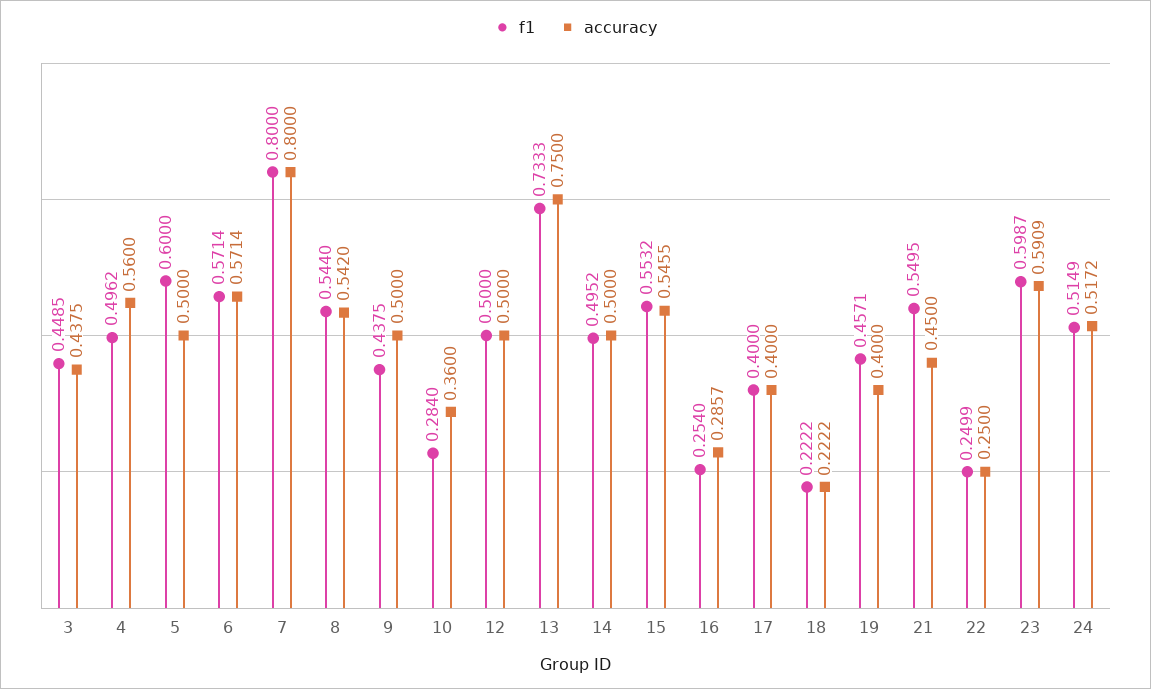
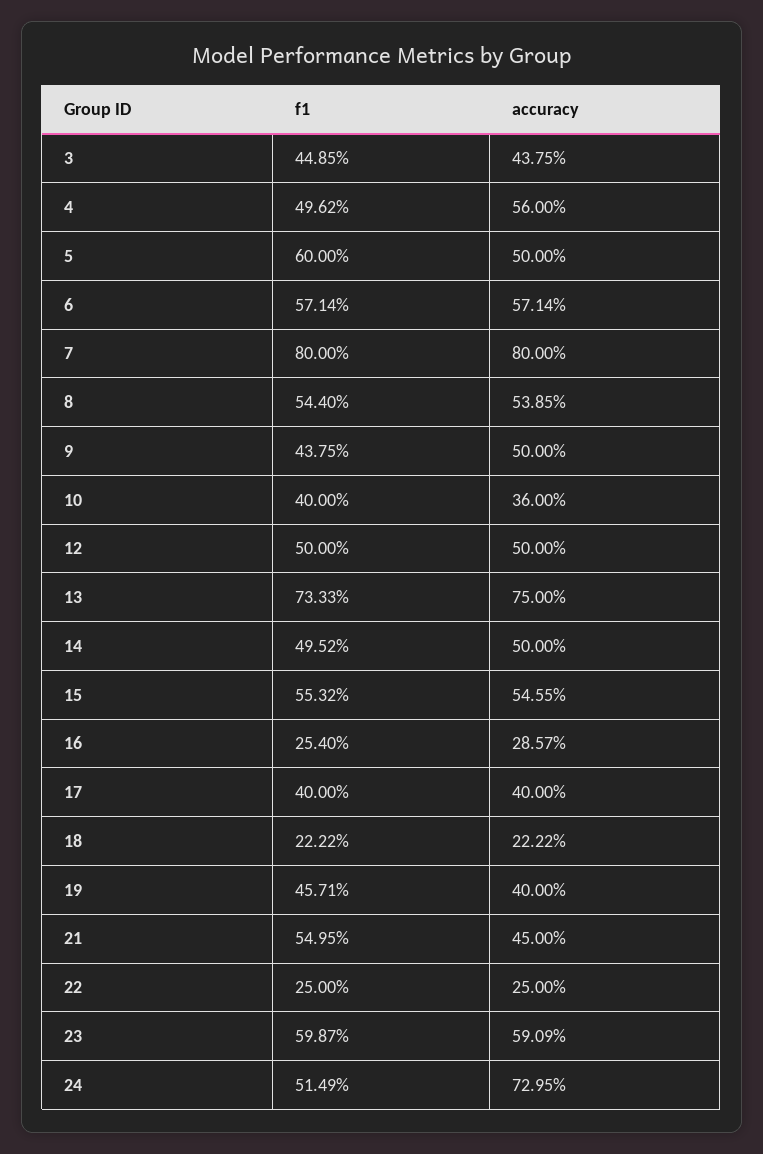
accuracy, 8: 0.542 -> 0.5385
f1, 10: 0.284 -> 0.4
f1, 22: 0.2499 -> 0.25
accuracy, 24: 0.5172 -> 0.7295

